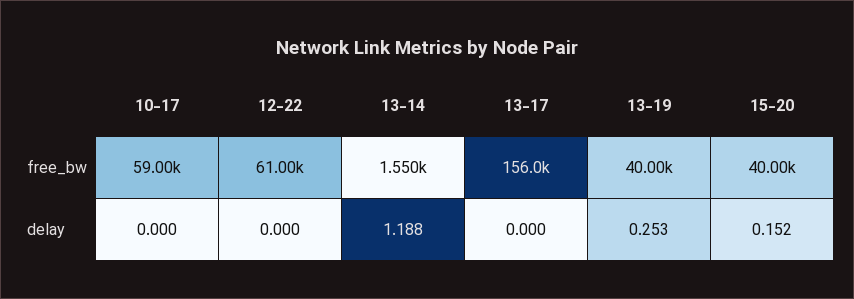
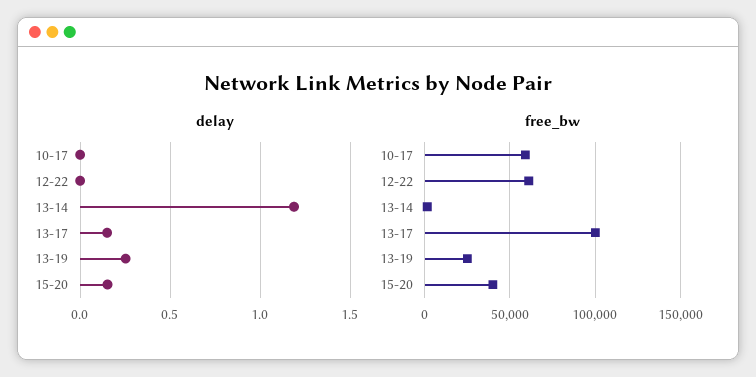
free_bw, 13-17: 156000 -> 100000
free_bw, 13-19: 40000 -> 25000
delay, 13-17: 0 -> 0.15

